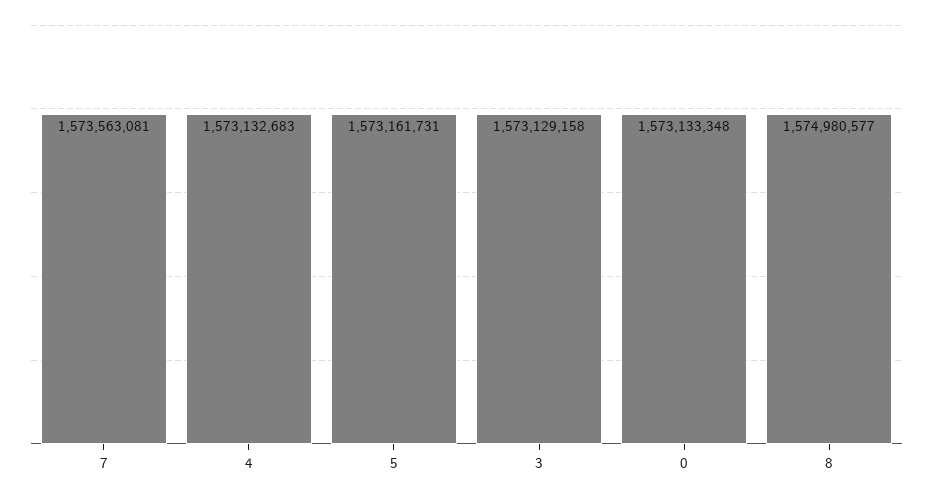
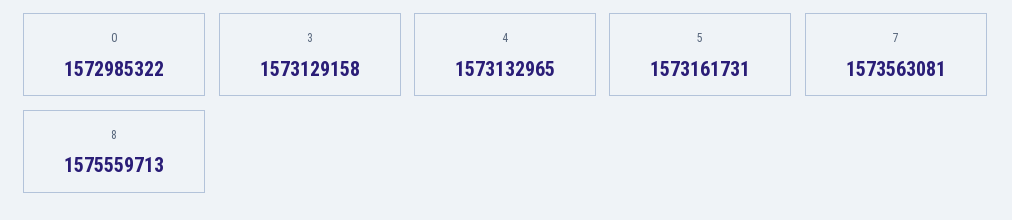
4: 1573132683 -> 1573132965
0: 1573133348 -> 1572985322
8: 1574980577 -> 1575559713

